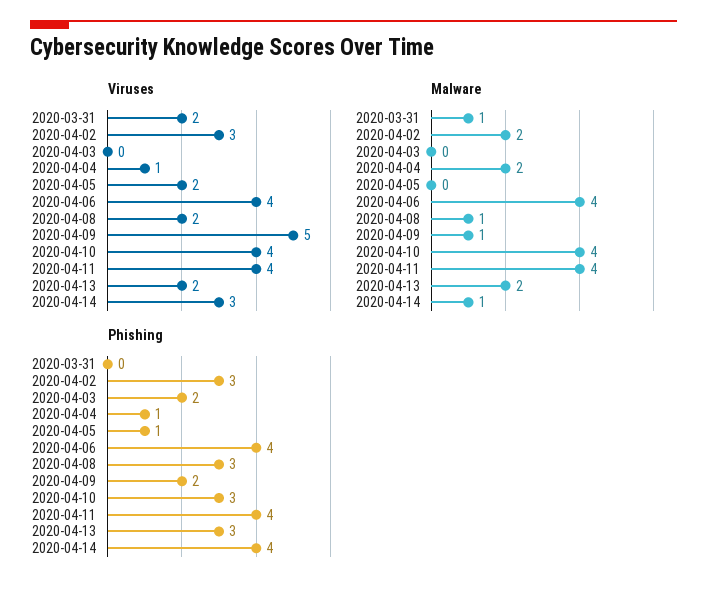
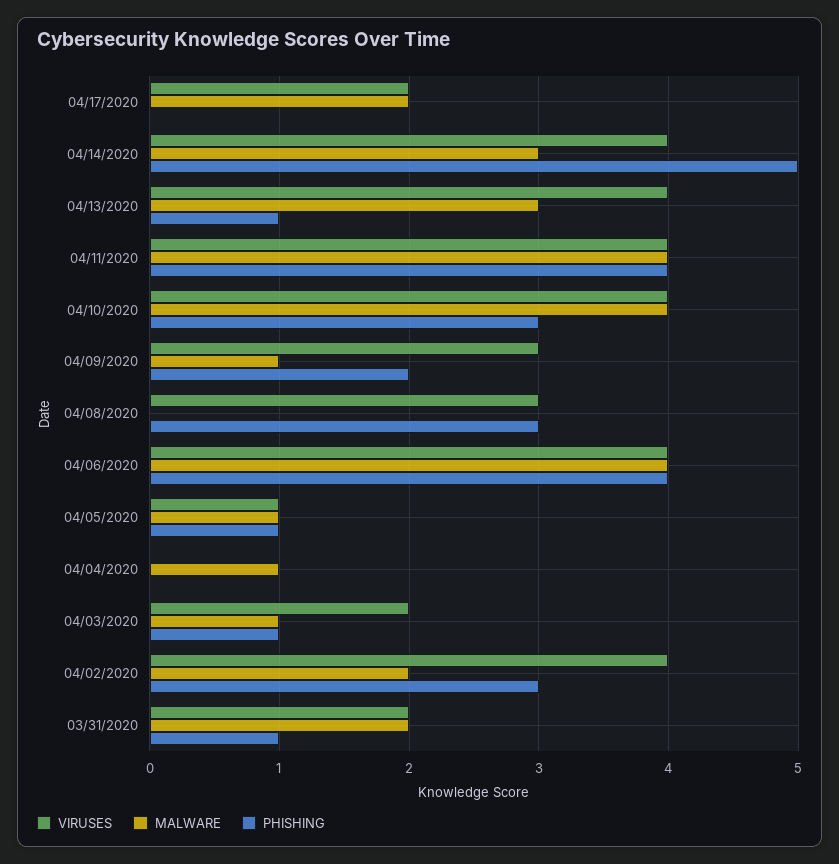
Viruses, 2020-04-02: 3 -> 4
Viruses, 2020-04-03: 0 -> 2
Viruses, 2020-04-04: 1 -> 0
Viruses, 2020-04-05: 2 -> 1
Viruses, 2020-04-08: 2 -> 3
Viruses, 2020-04-09: 5 -> 3
Viruses, 2020-04-13: 2 -> 4
Viruses, 2020-04-14: 3 -> 4
Malware, 2020-03-31: 1 -> 2
Malware, 2020-04-03: 0 -> 1
Malware, 2020-04-04: 2 -> 1
Malware, 2020-04-05: 0 -> 1
Malware, 2020-04-08: 1 -> 0
Malware, 2020-04-13: 2 -> 3
Malware, 2020-04-14: 1 -> 3
Phishing, 2020-03-31: 0 -> 1
Phishing, 2020-04-03: 2 -> 1
Phishing, 2020-04-04: 1 -> 0
Phishing, 2020-04-13: 3 -> 1
Phishing, 2020-04-14: 4 -> 5
Viruses, 04/17/2020: none -> 2
Malware, 04/17/2020: none -> 2
Phishing, 04/17/2020: none -> 0

